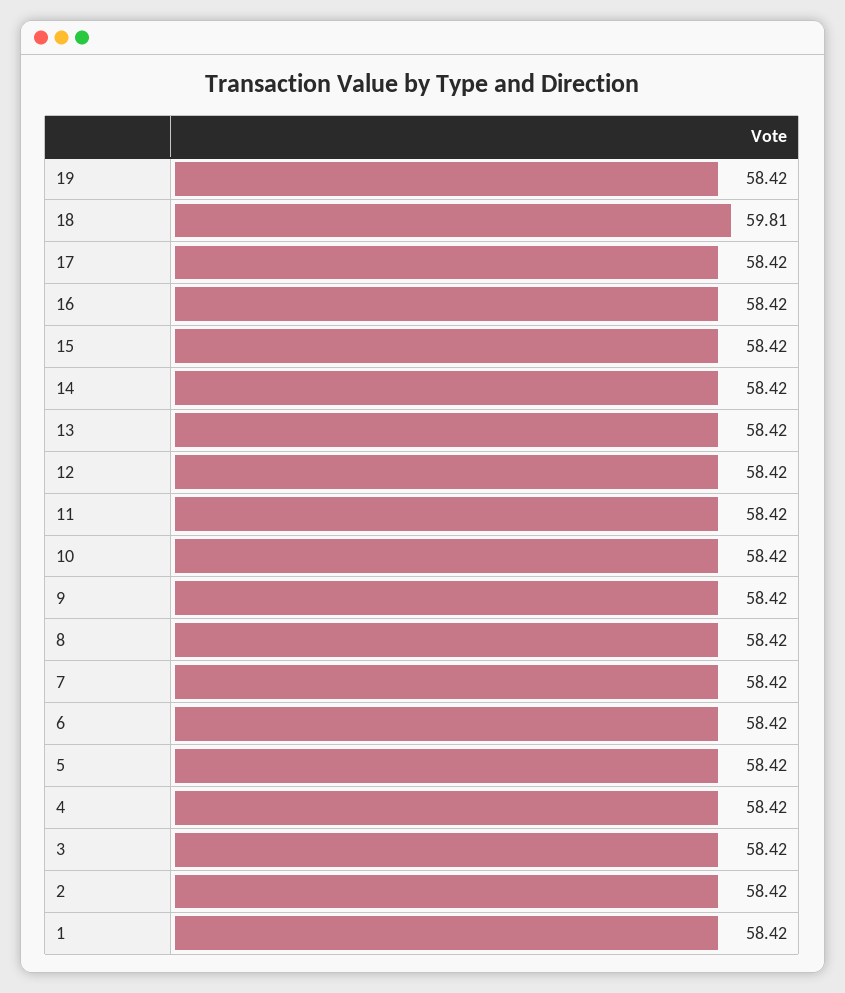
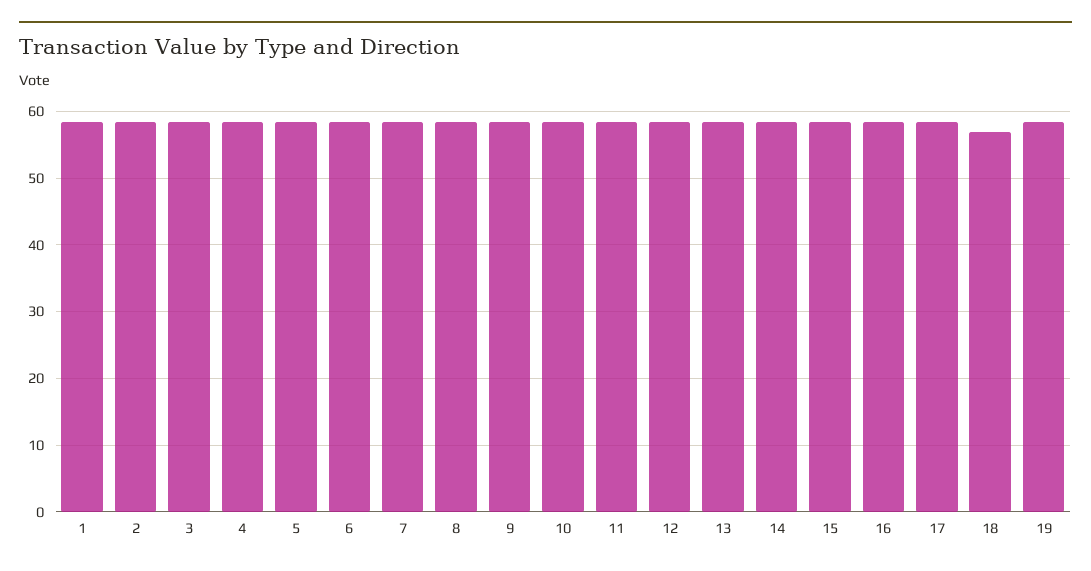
18: 59.81 -> 57

